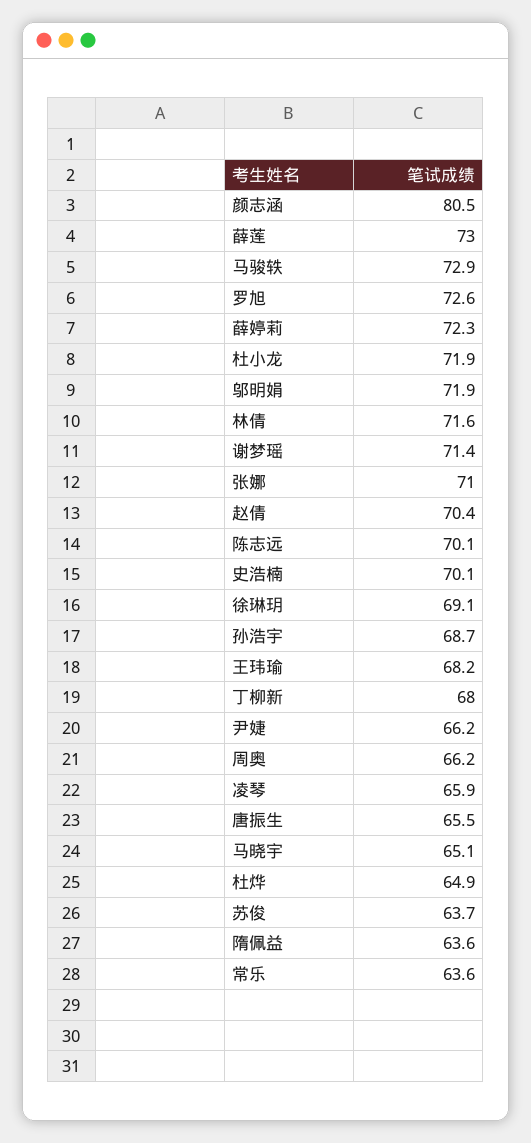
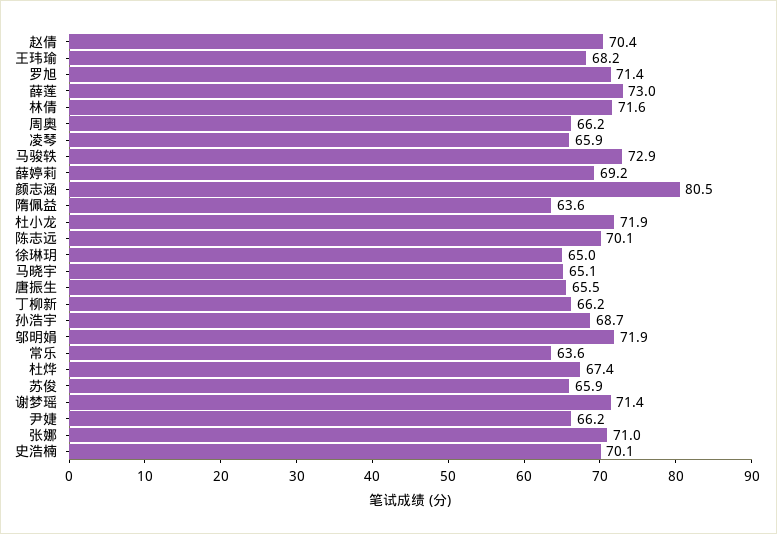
罗旭: 72.6 -> 71.4
薛婷莉: 72.3 -> 69.2
徐琳玥: 69.1 -> 65
丁柳新: 68 -> 66.2
杜烨: 64.9 -> 67.4
苏俊: 63.7 -> 65.9

